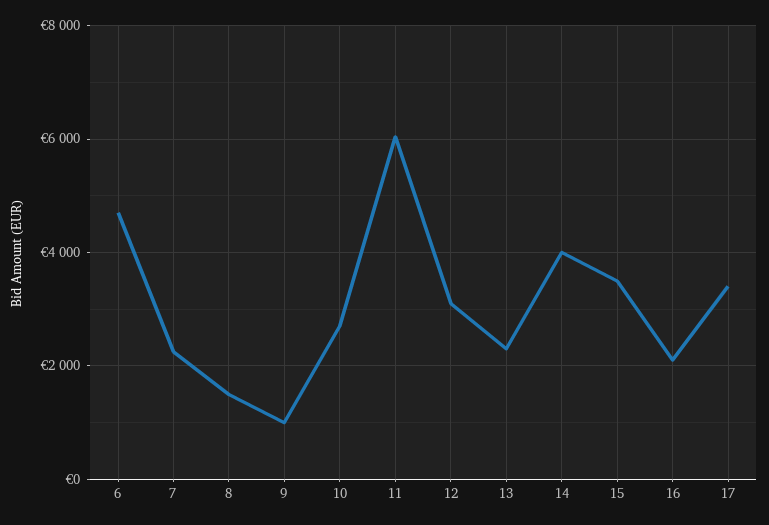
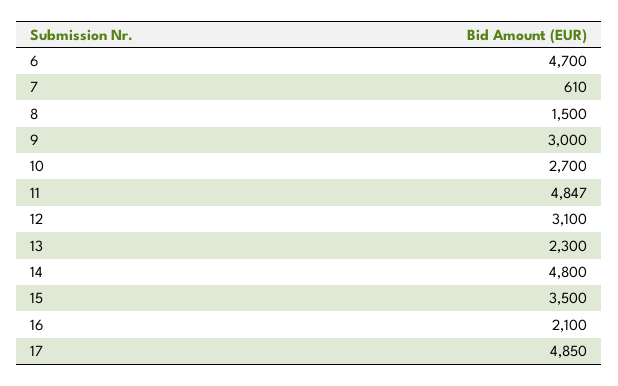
7: 2200 -> 610
9: 1000 -> 3000
11: 6000 -> 4847
14: 4000 -> 4800
17: 3400 -> 4850

